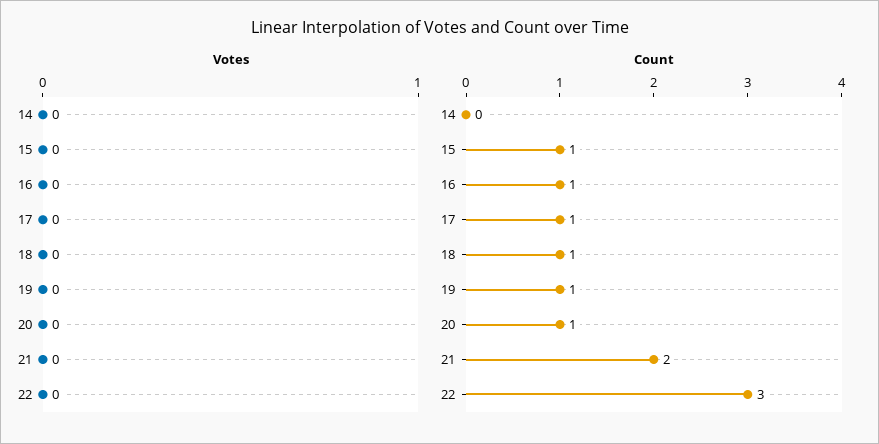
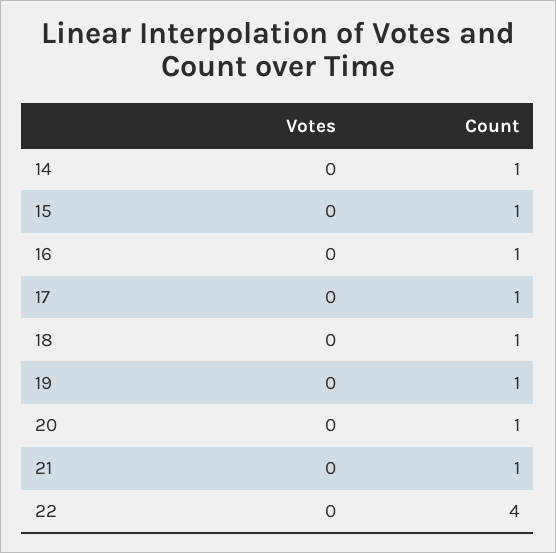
Count, 14: 0 -> 1
Count, 21: 2 -> 1
Count, 22: 3 -> 4

